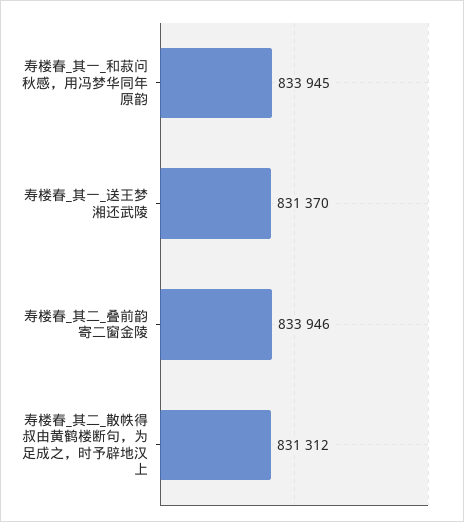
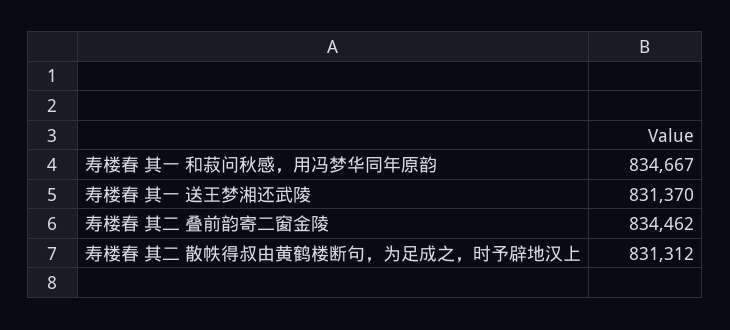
寿楼春_其一_和菽问秋感，用冯梦华同年原韵: 833945 -> 834667
寿楼春_其二_叠前韵寄二窗金陵: 833946 -> 834462

